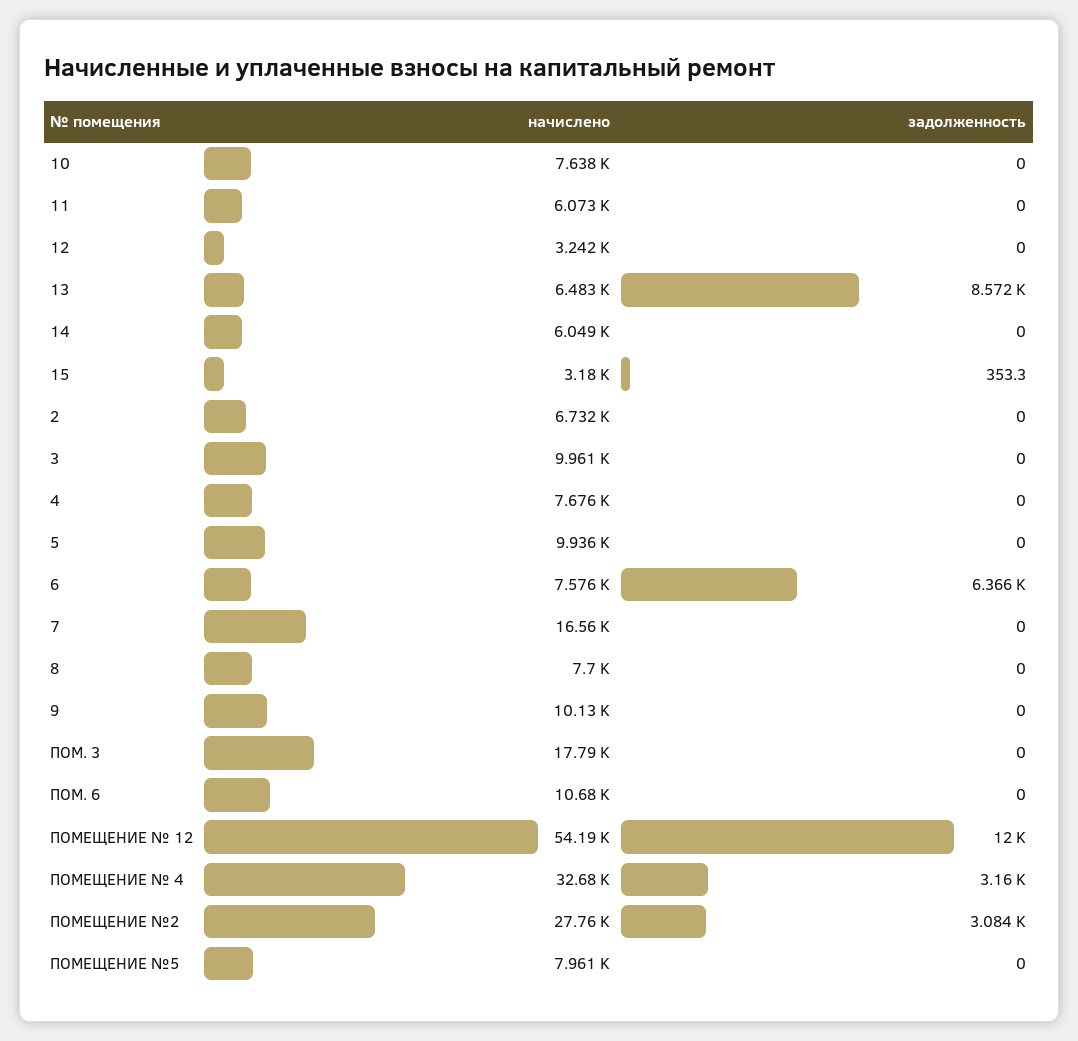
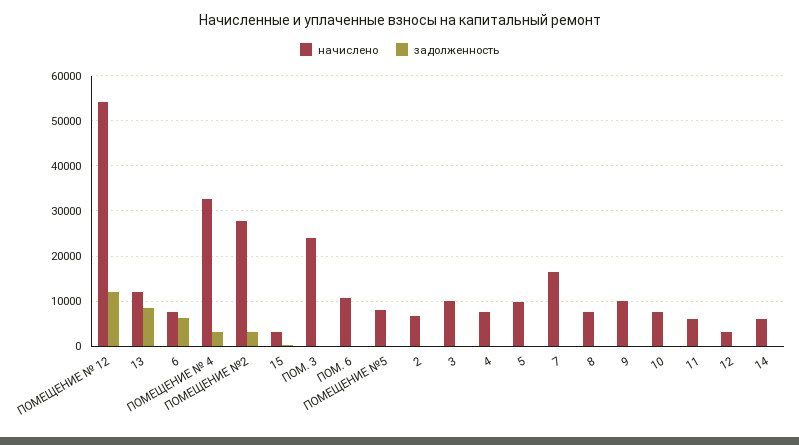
начислено, 13: 6483 -> 12000
начислено, ПОМ. 3: 17790 -> 24000

